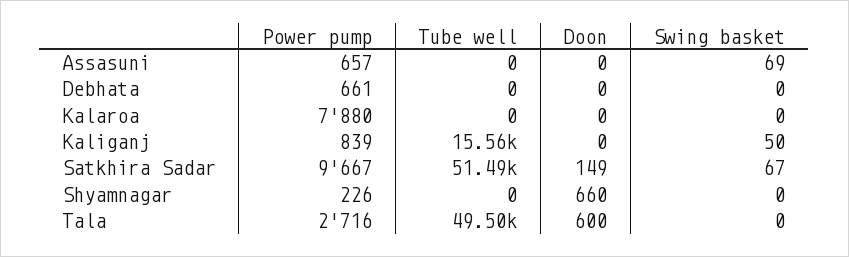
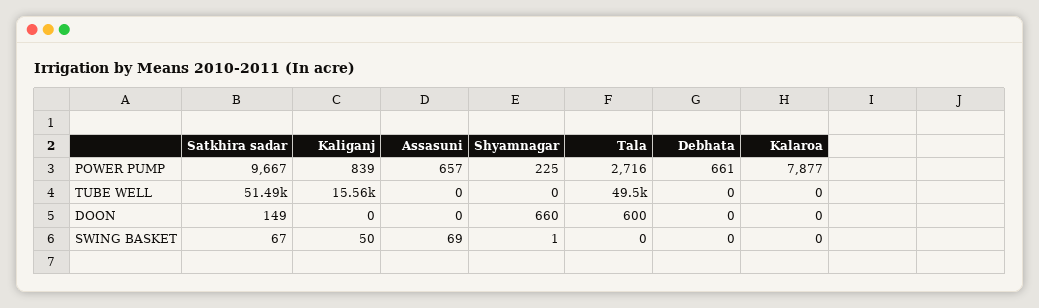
Power pump, Kalaroa: 7880 -> 7877
Power pump, Shyamnagar: 226 -> 225
Swing basket, Shyamnagar: 0 -> 1

